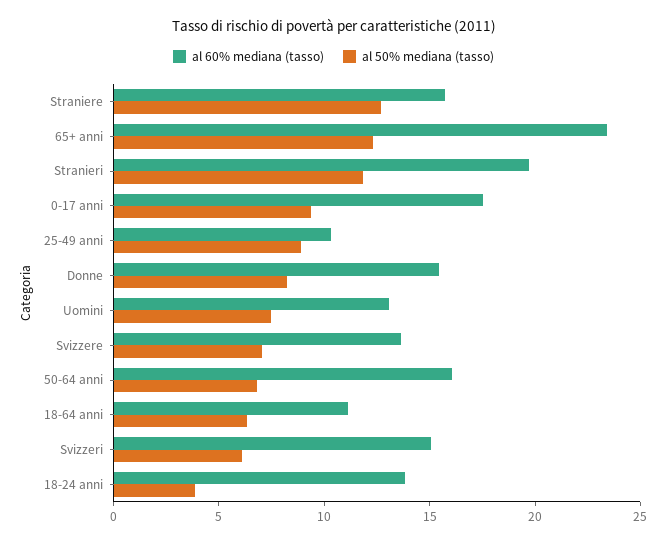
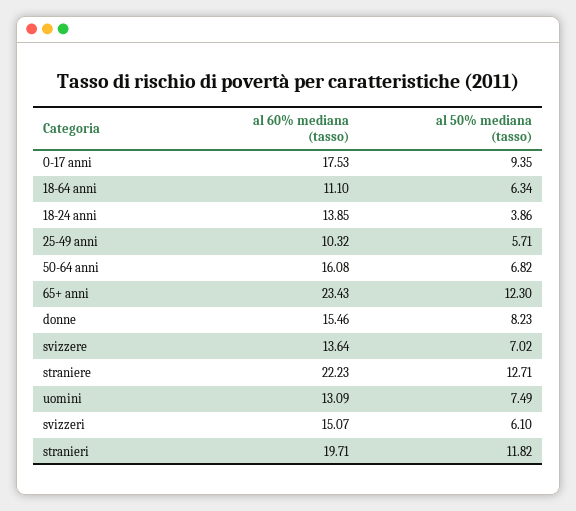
al 60% mediana (tasso), Straniere: 16 -> 22.23
al 50% mediana (tasso), 25-49 anni: 9 -> 5.71

